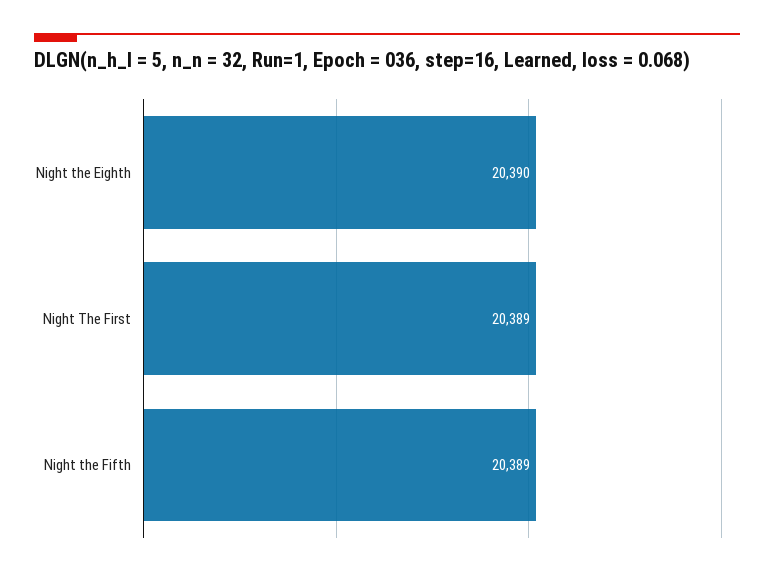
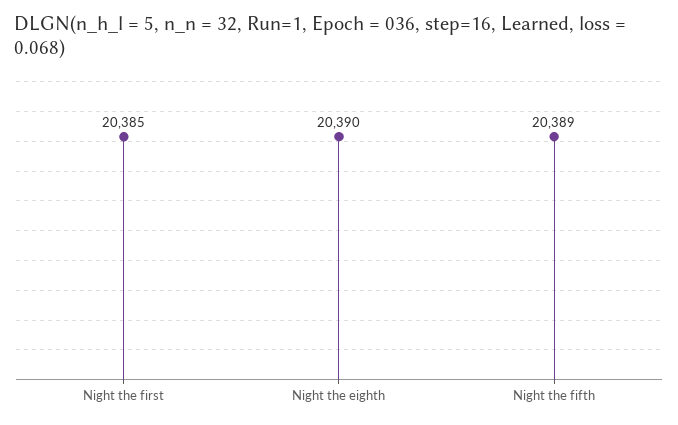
Night The First: 20389 -> 20385

